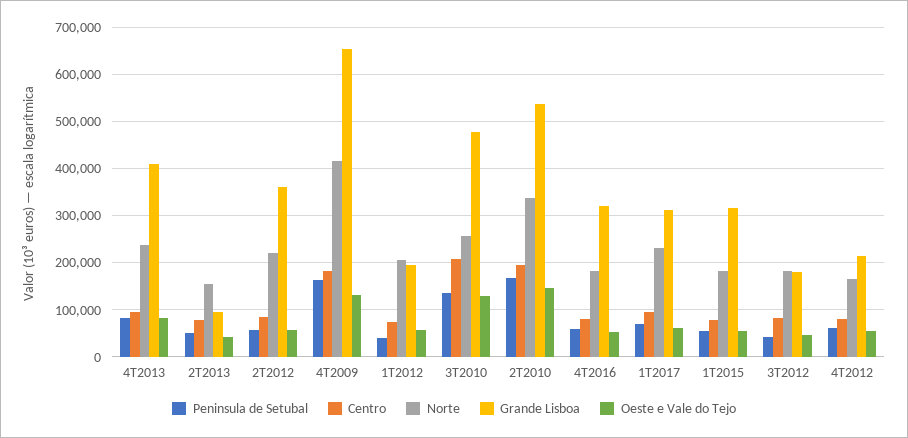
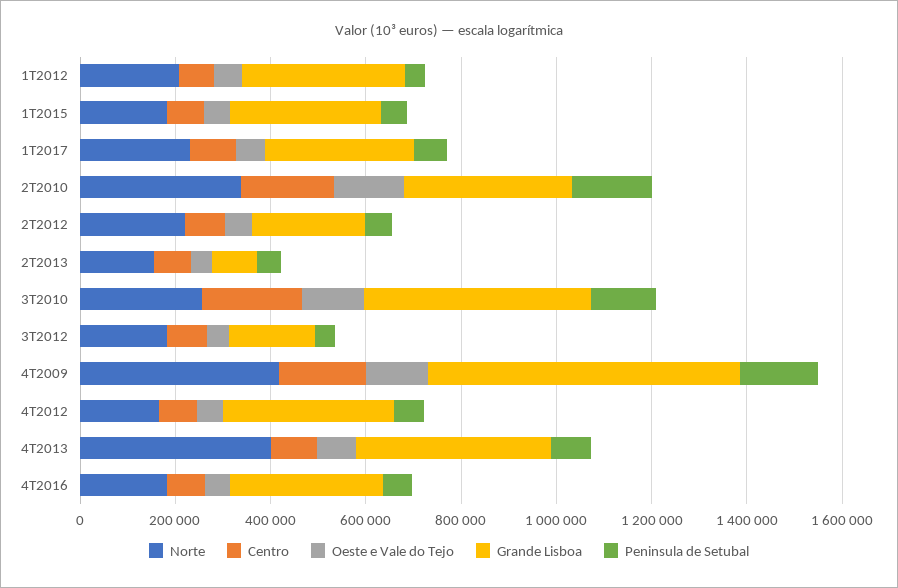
Norte, 4T2013: 240000 -> 400000
Grande Lisboa, 2T2012: 360000 -> 250000
Grande Lisboa, 1T2012: 200000 -> 350000
Grande Lisboa, 2T2010: 540000 -> 350000
Grande Lisboa, 4T2012: 220000 -> 350000

